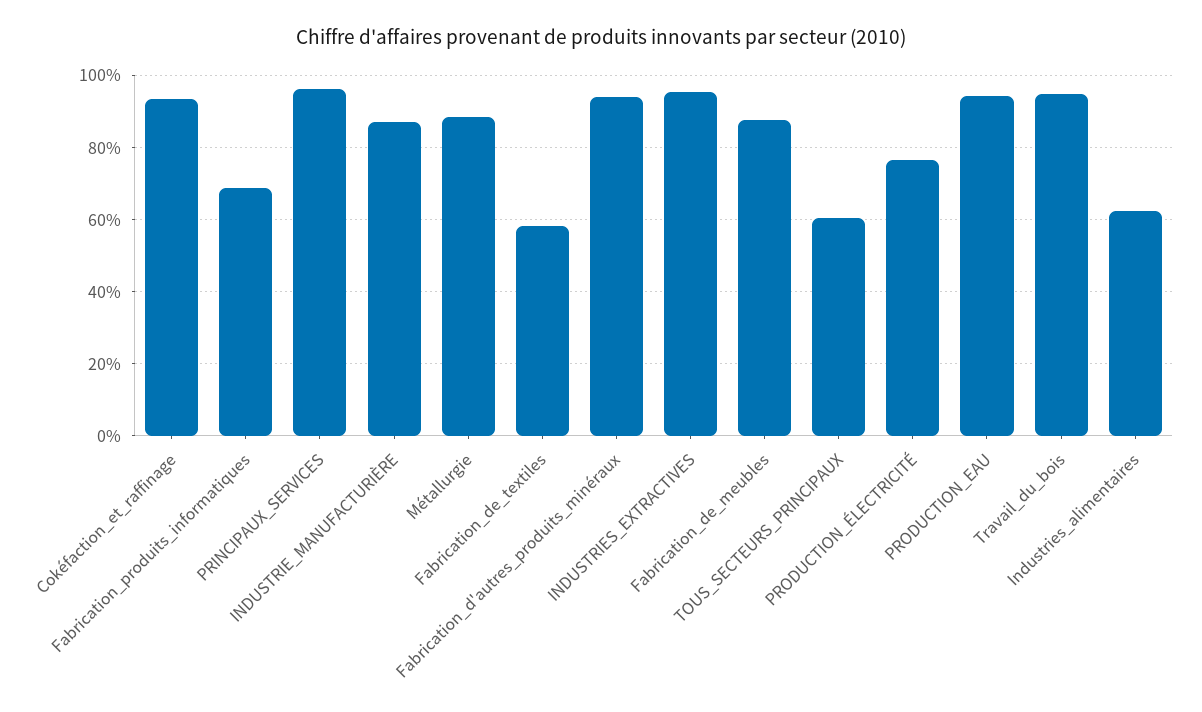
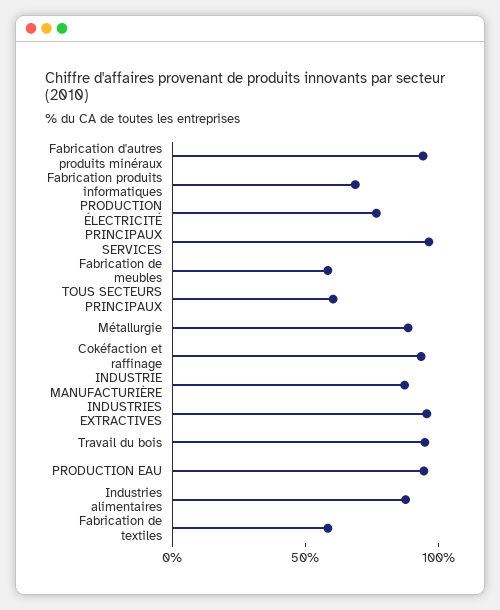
Fabrication_de_meubles: 88 -> 60
Industries_alimentaires: 62 -> 90

